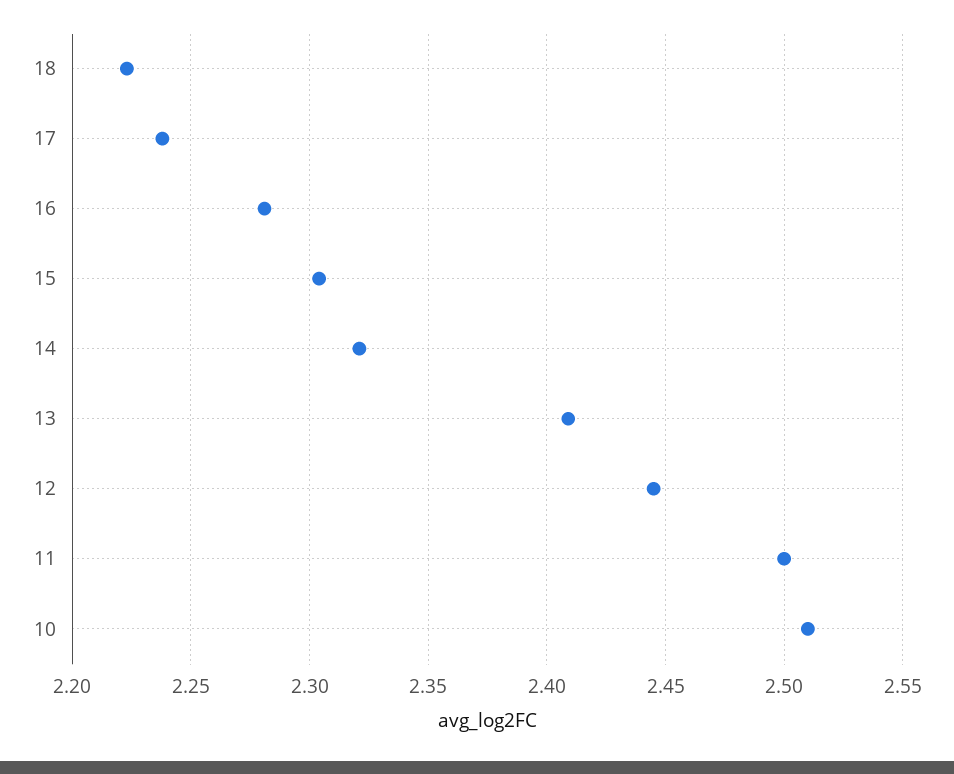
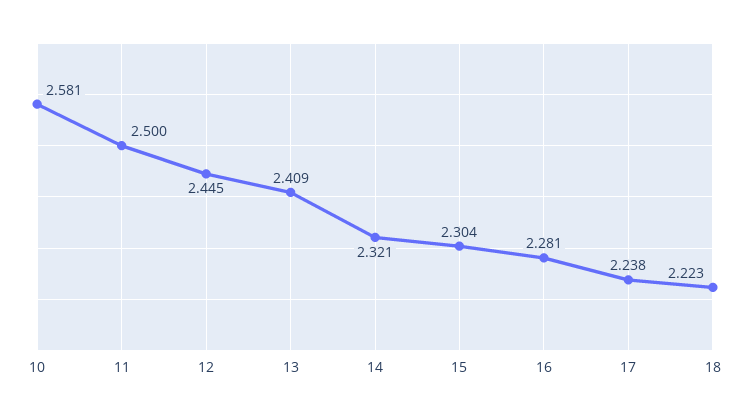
10: 2.51 -> 2.581

